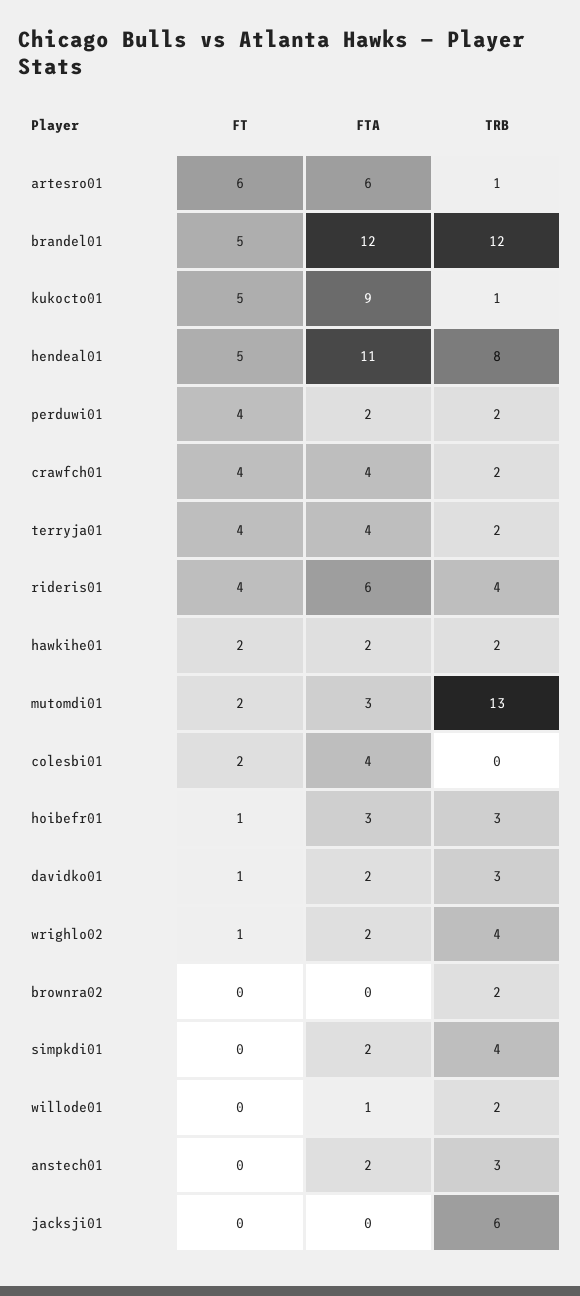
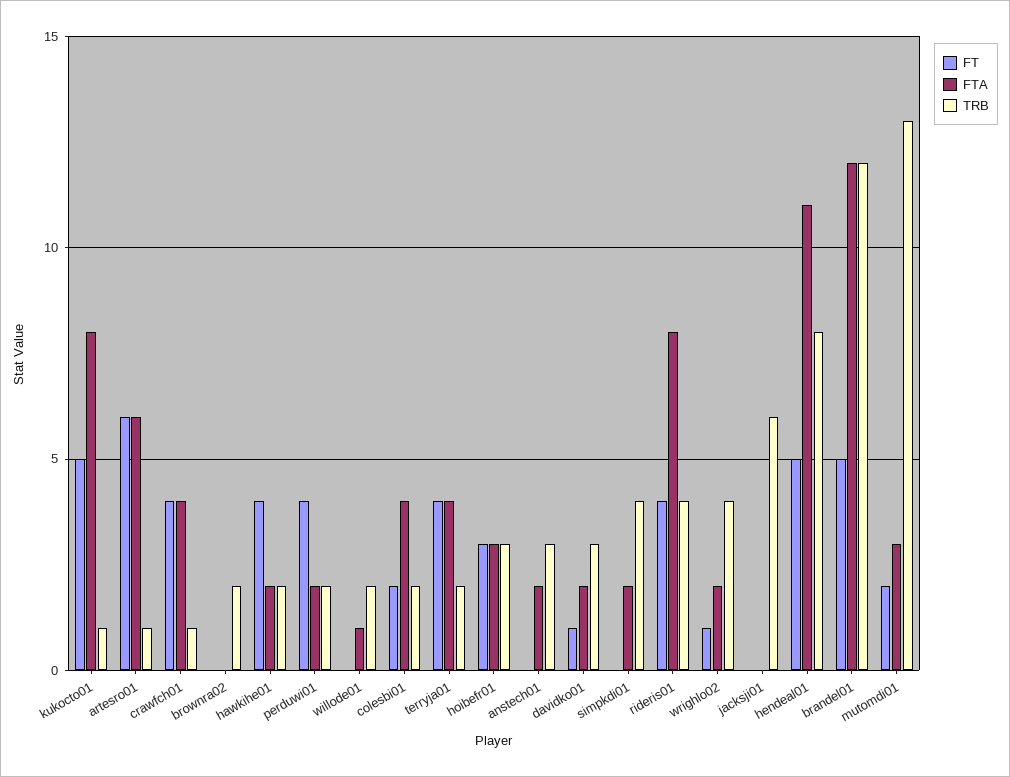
FTA, kukocto01: 9 -> 8
TRB, crawfch01: 2 -> 1
FTA, rideris01: 6 -> 8
FT, hawkihe01: 2 -> 4
TRB, colesbi01: 0 -> 2
FT, hoibefr01: 1 -> 3

